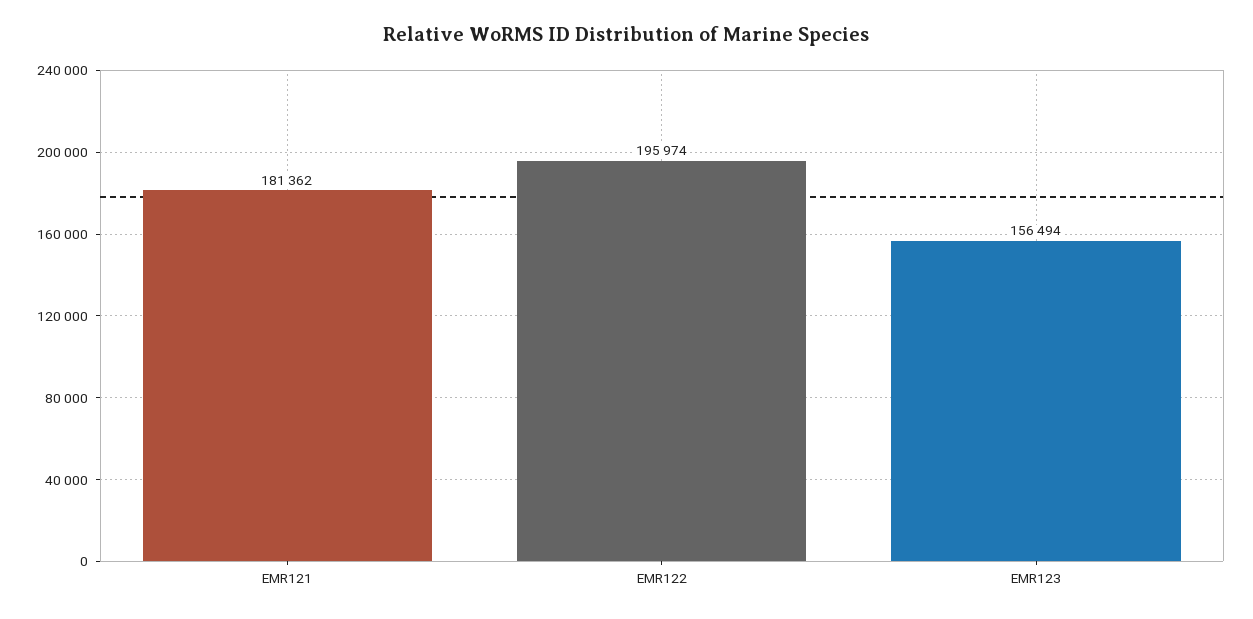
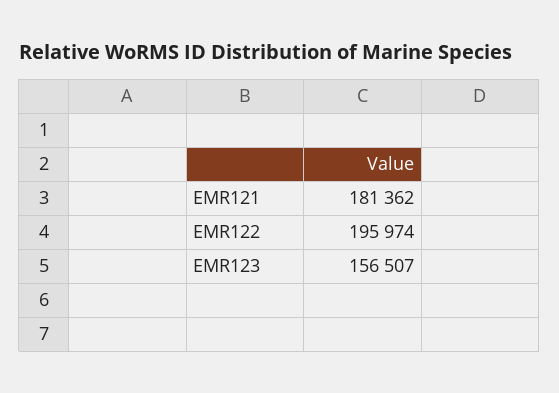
EMR123: 156494 -> 156507

